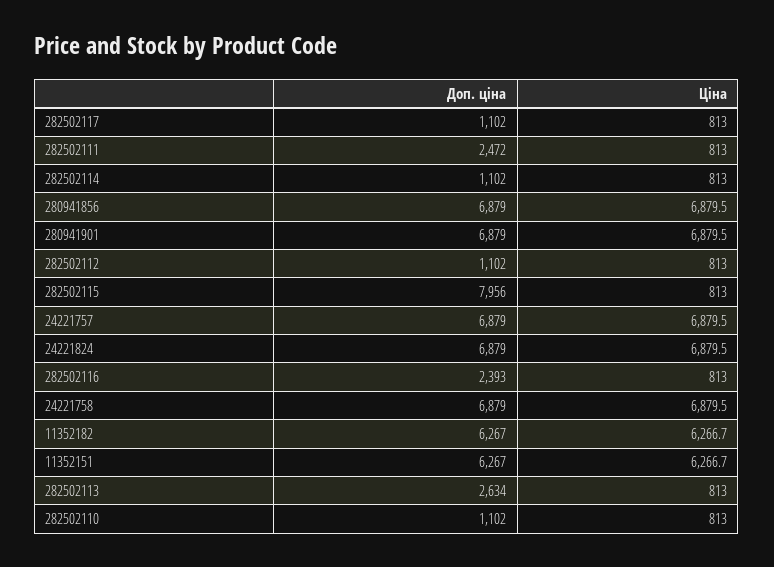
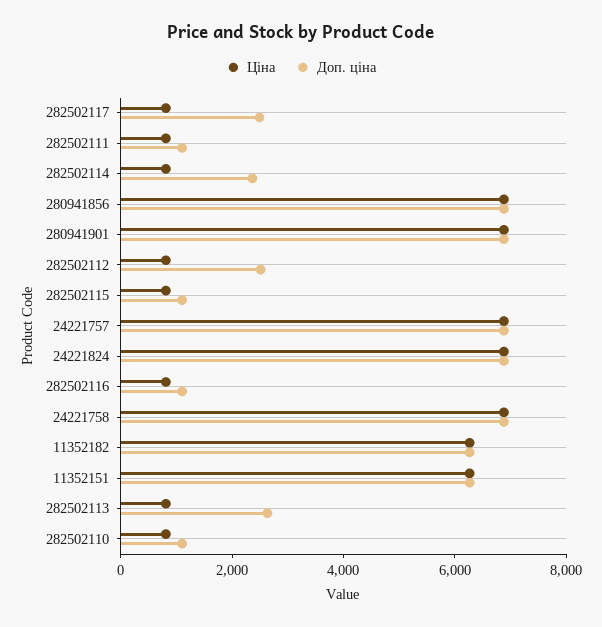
Доп. ціна, 282502117: 1102 -> 2500
Доп. ціна, 282502111: 2472 -> 1000
Доп. ціна, 282502114: 1102 -> 2500
Доп. ціна, 282502112: 1102 -> 2500
Доп. ціна, 282502115: 7956 -> 1000
Доп. ціна, 282502116: 2393 -> 1000

